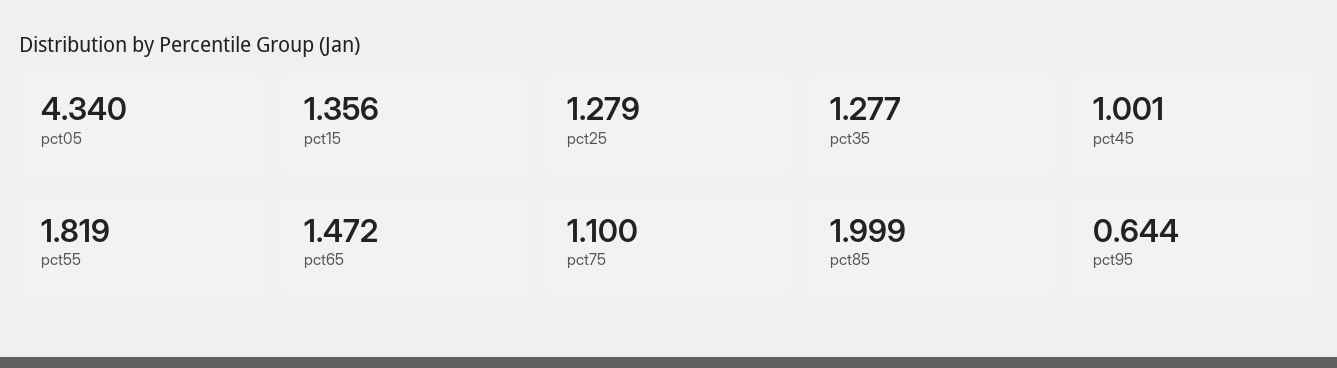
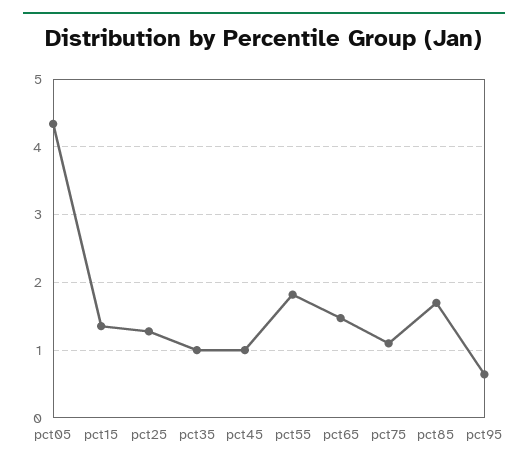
pct35: 1.277 -> 1
pct85: 1.999 -> 1.7

